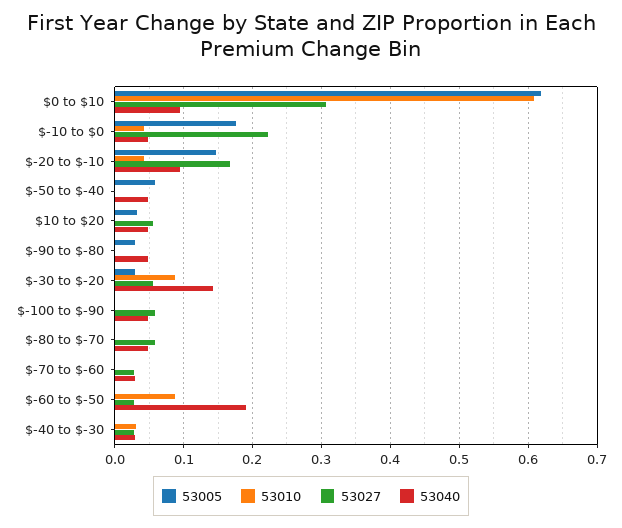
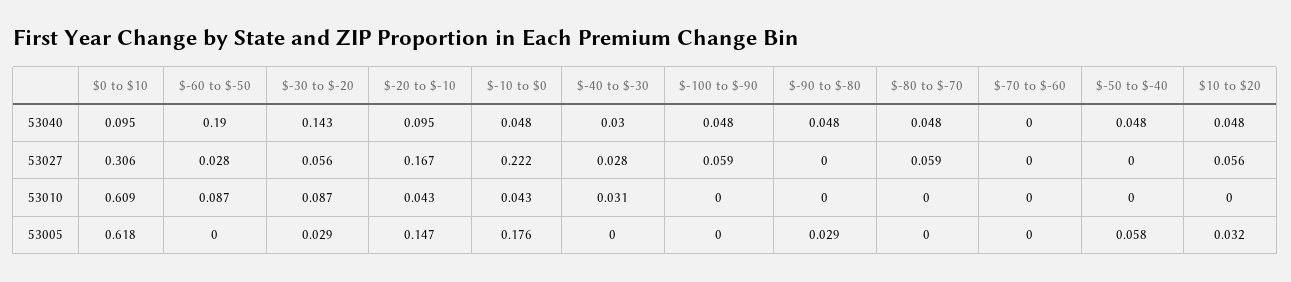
53027, $-70 to $-60: 0.03 -> 0
53040, $-70 to $-60: 0.03 -> 0

